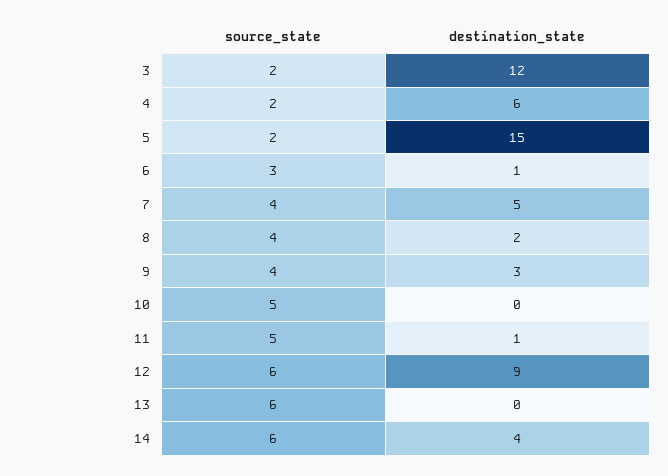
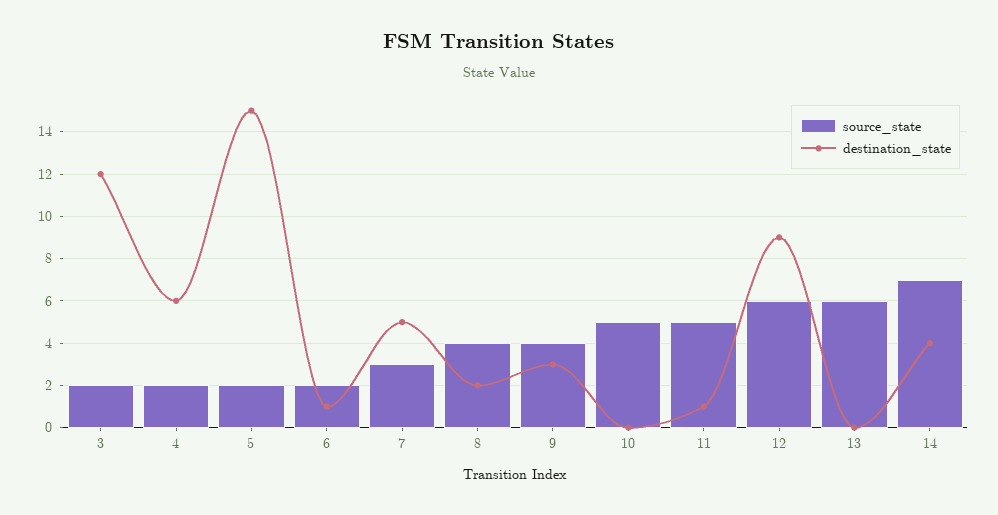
source_state, 6: 3 -> 2
source_state, 7: 4 -> 3
source_state, 14: 6 -> 7

